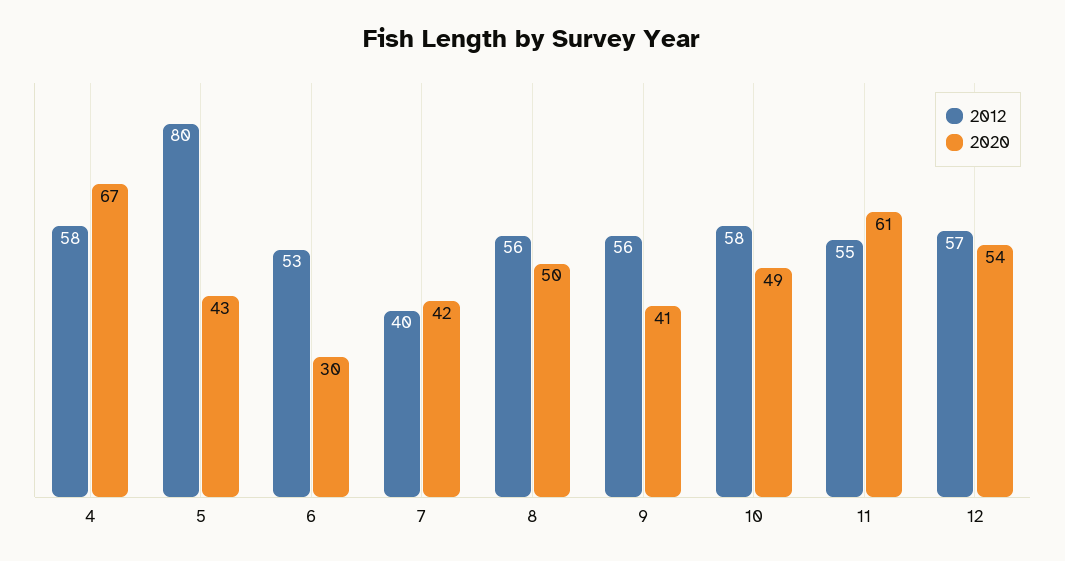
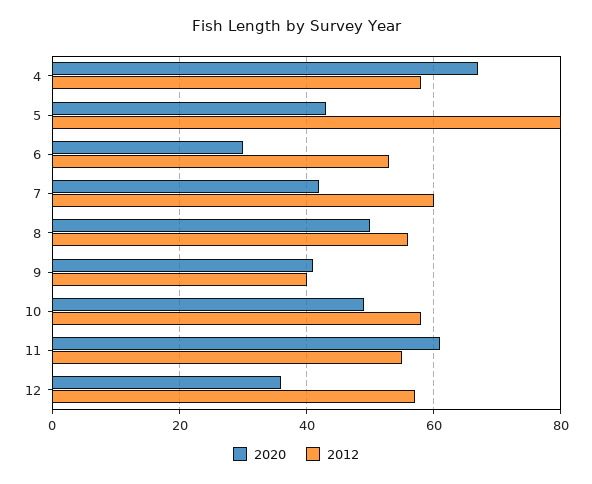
2012, 7: 40 -> 60
2012, 9: 56 -> 40
2020, 12: 54 -> 35

